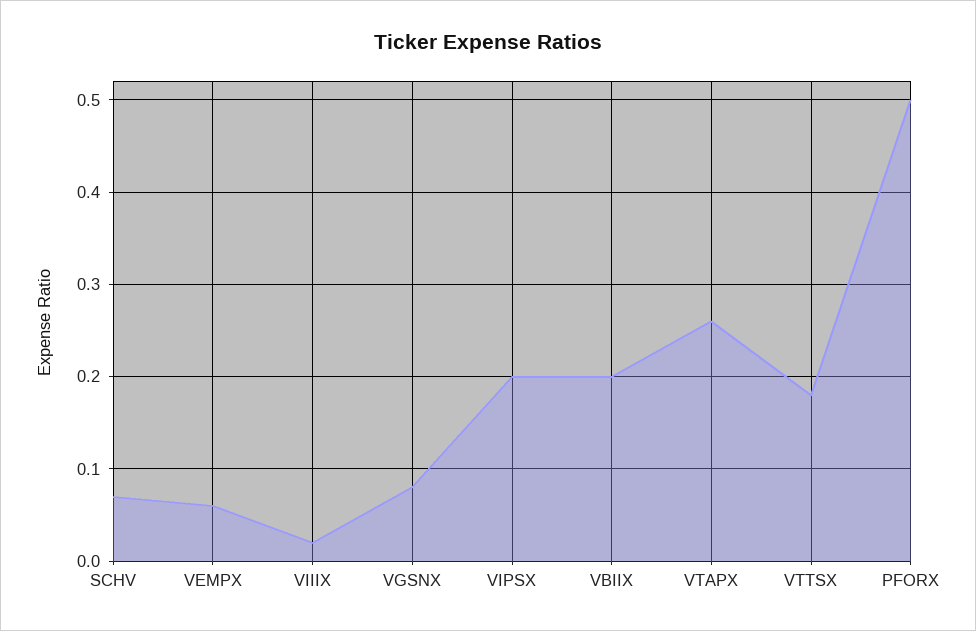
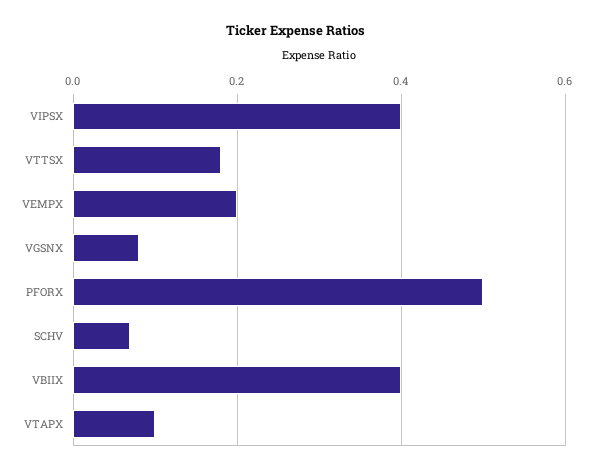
VEMPX: 0.06 -> 0.2
VIIIX: 0.02 -> none
VIPSX: 0.2 -> 0.4
VBIIX: 0.2 -> 0.4
VTAPX: 0.26 -> 0.1

